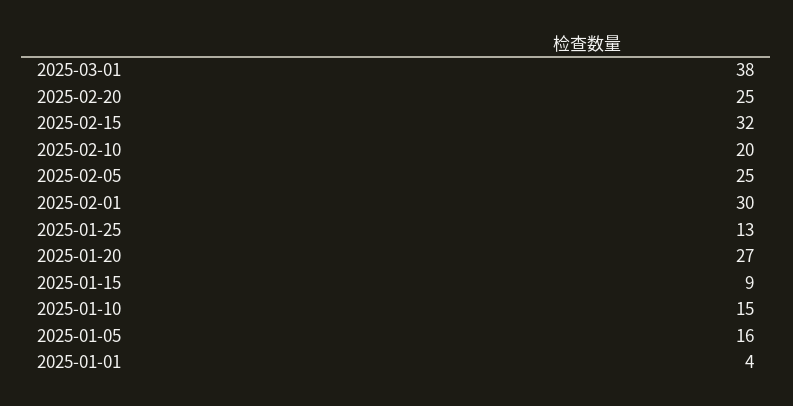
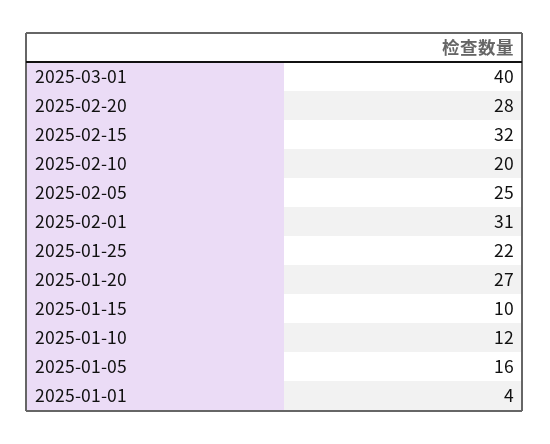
2025-03-01: 38 -> 40
2025-02-20: 25 -> 28
2025-02-01: 30 -> 31
2025-01-25: 13 -> 22
2025-01-15: 9 -> 10
2025-01-10: 15 -> 12

